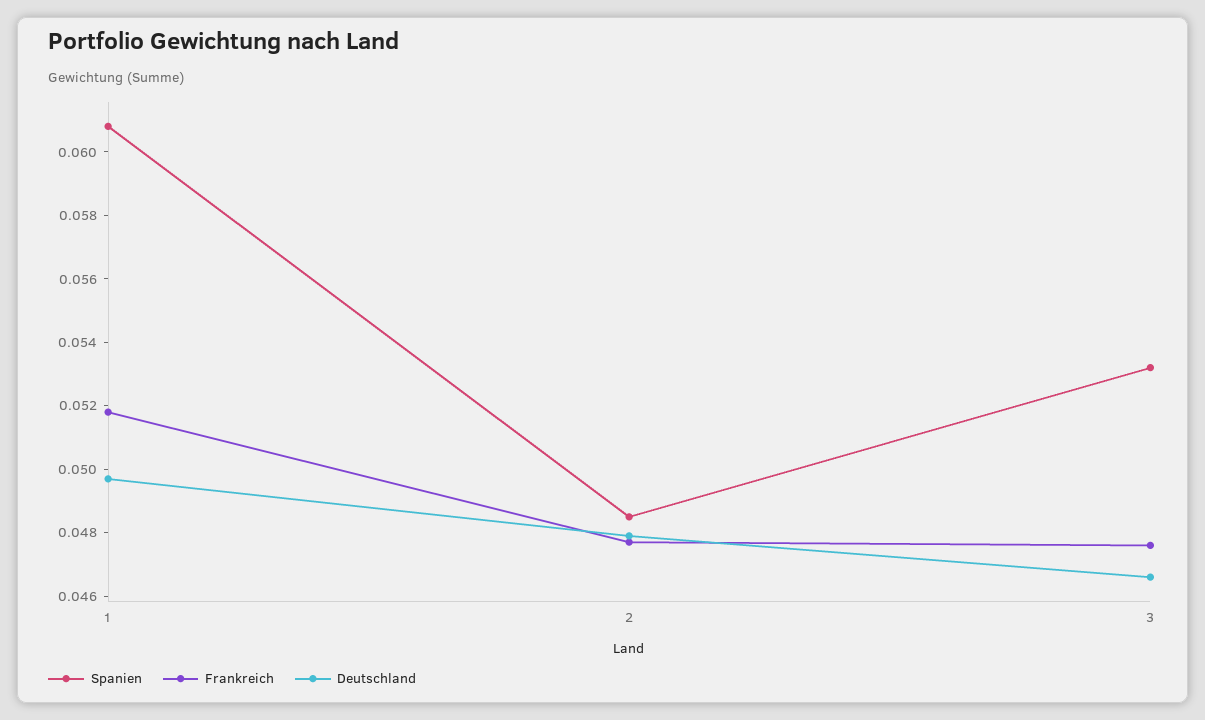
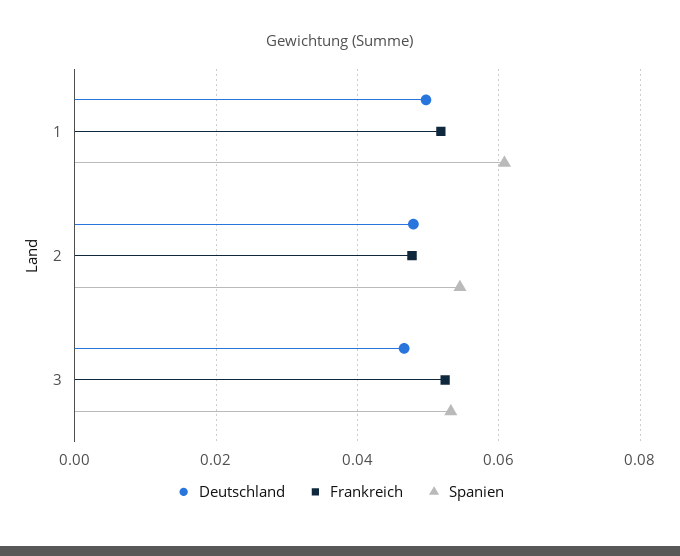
Spanien, 2: 0.0485 -> 0.054
Frankreich, 3: 0.0475 -> 0.052

